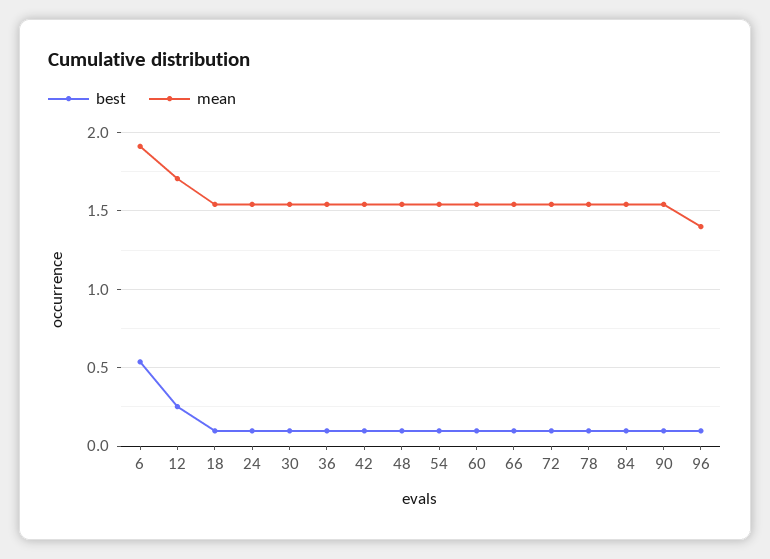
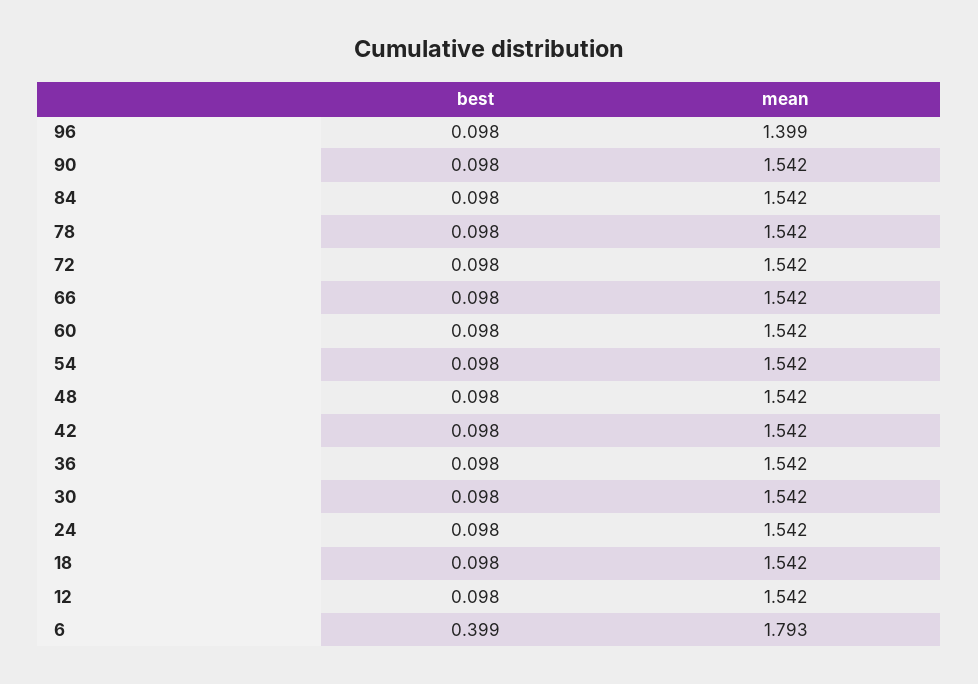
best, 6: 0.55 -> 0.399
mean, 6: 1.9 -> 1.793
best, 12: 0.25 -> 0.098
mean, 12: 1.7 -> 1.542

